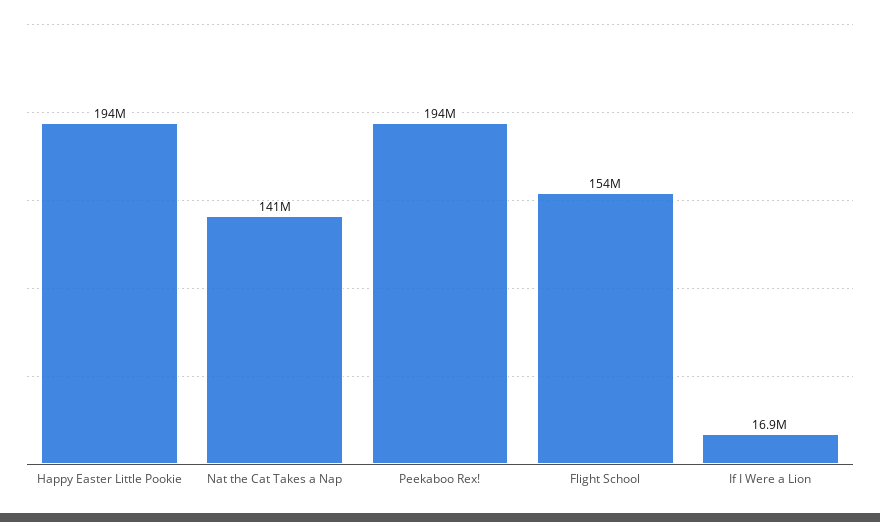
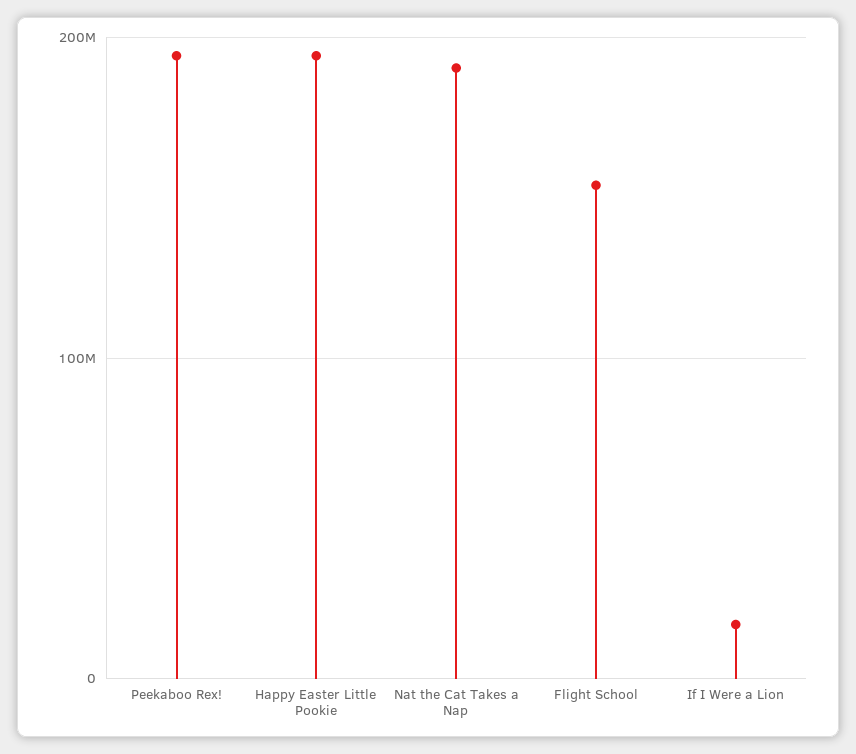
Nat the Cat Takes a Nap: 141000000 -> 190000000

